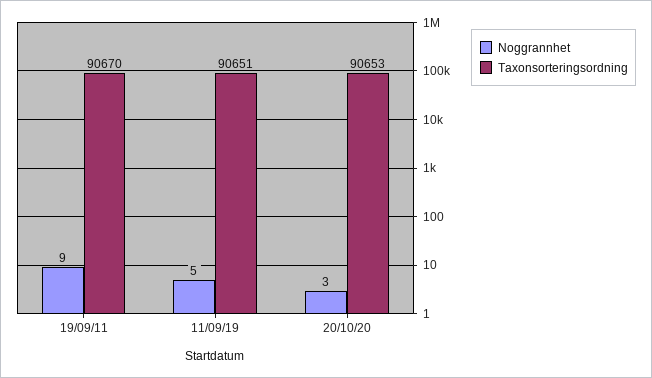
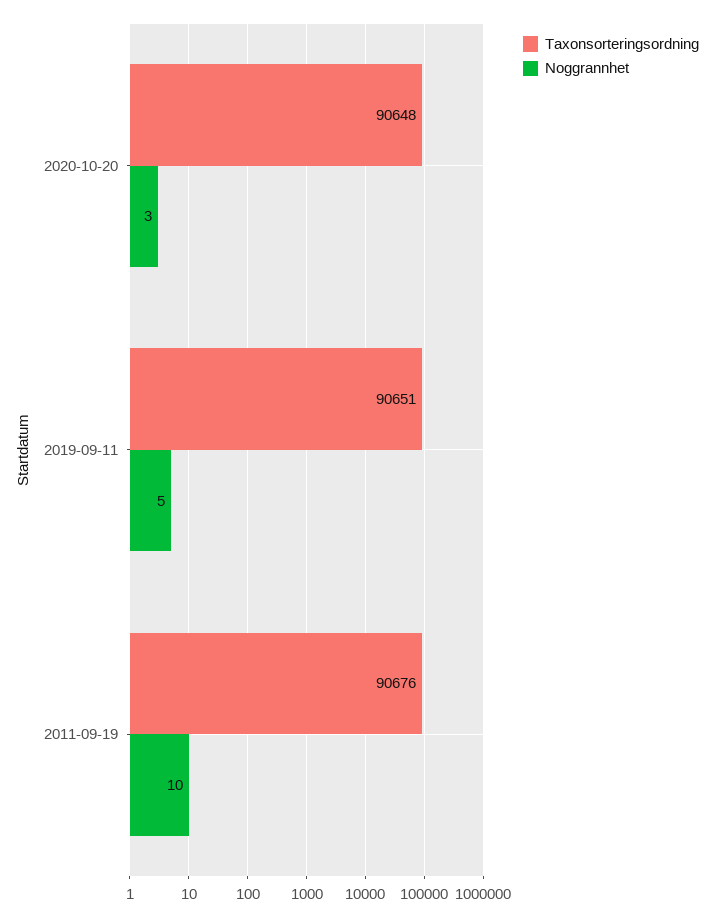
Noggrannhet, 19/09/11: 9 -> 10
Taxonsorteringsordning, 19/09/11: 90670 -> 90676
Taxonsorteringsordning, 20/10/20: 90653 -> 90648

